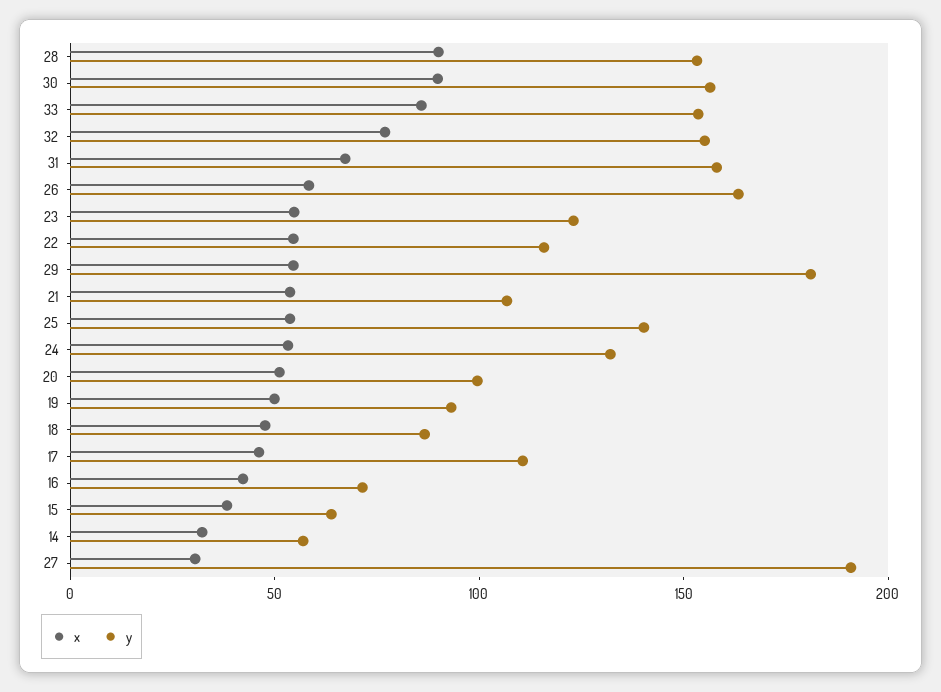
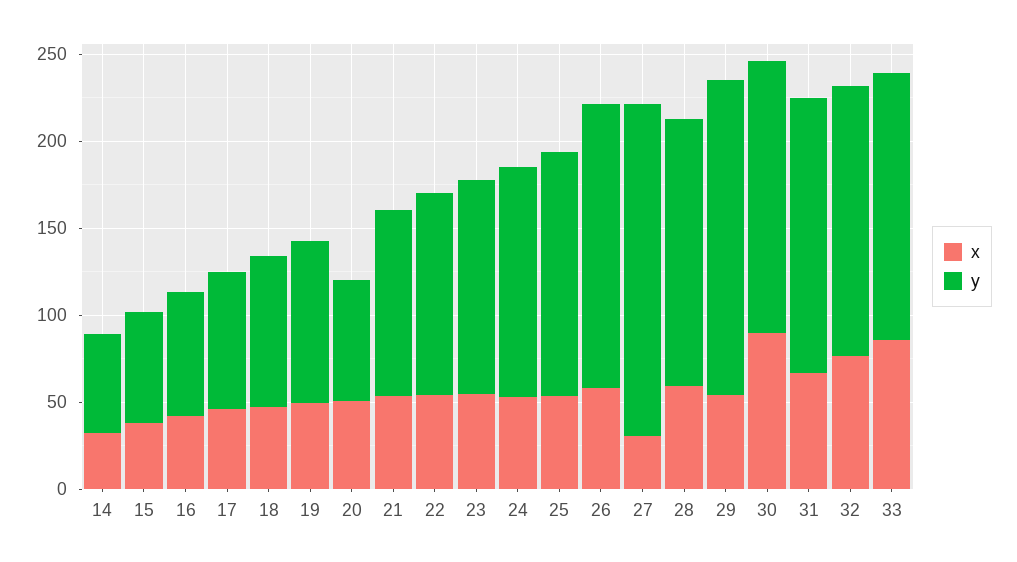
x, 28: 90 -> 60
y, 20: 100 -> 70
y, 17: 110 -> 80

